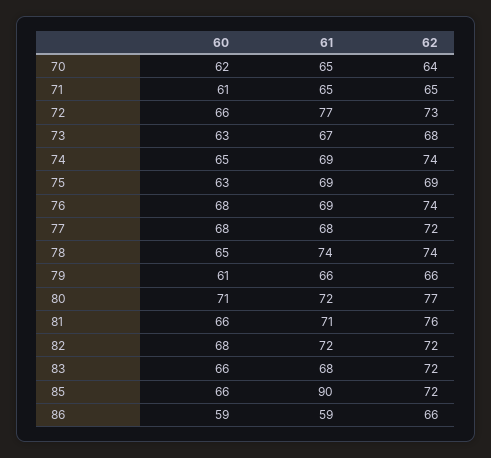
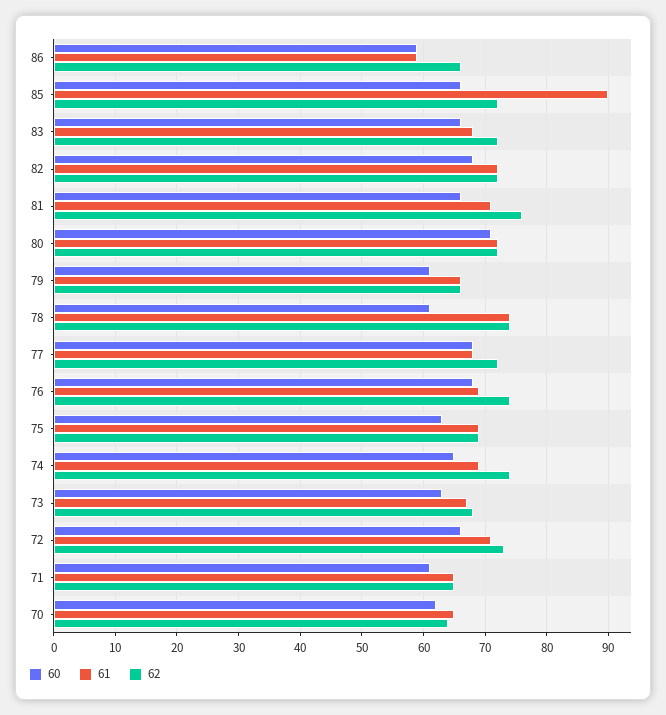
61, 72: 77 -> 71
60, 78: 65 -> 61
62, 80: 77 -> 72

